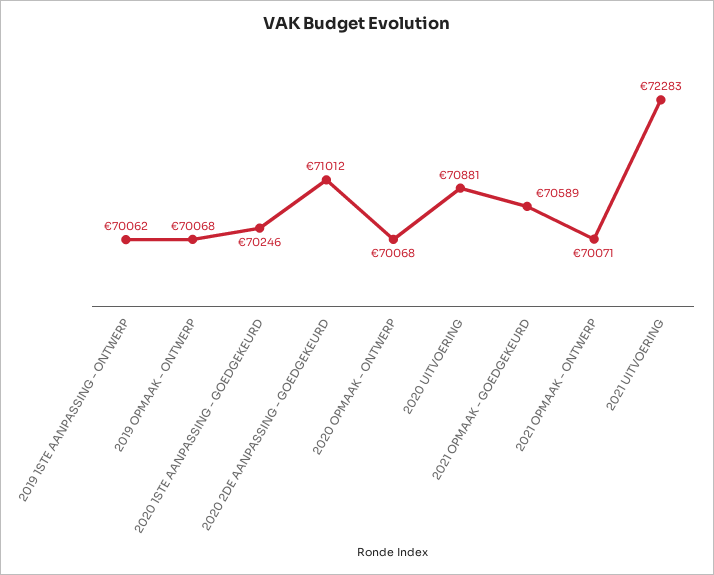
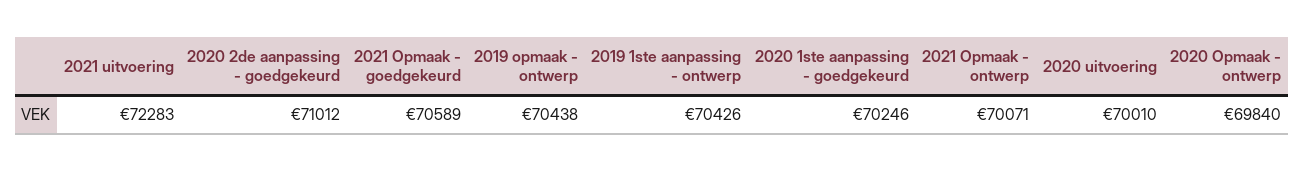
2019 1STE AANPASSING - ONTWERP: 70062 -> 70426
2019 OPMAAK - ONTWERP: 70068 -> 70438
2020 OPMAAK - ONTWERP: 70068 -> 69840
2020 UITVOERING: 70881 -> 70010

